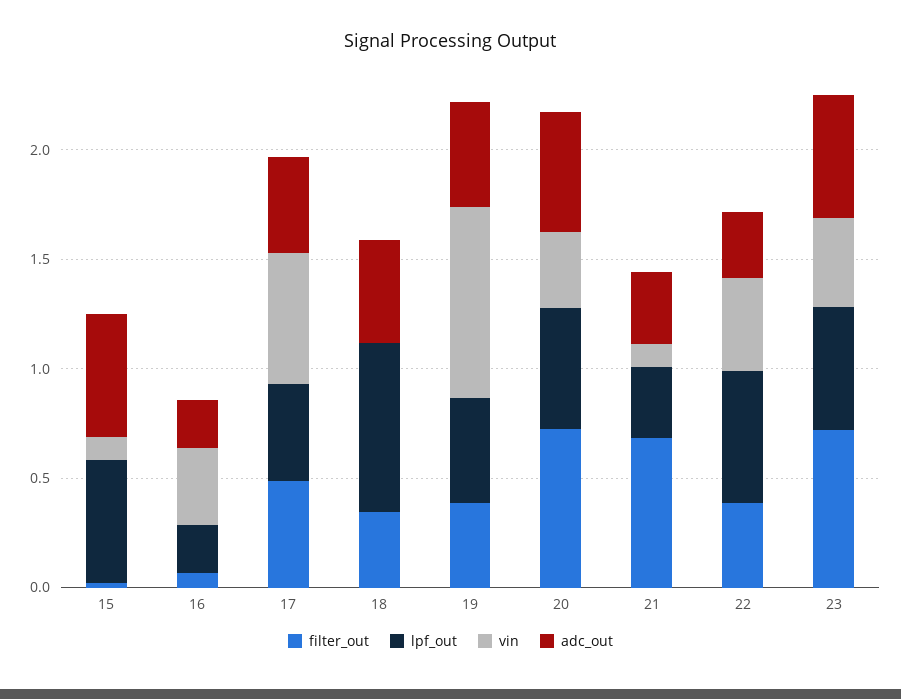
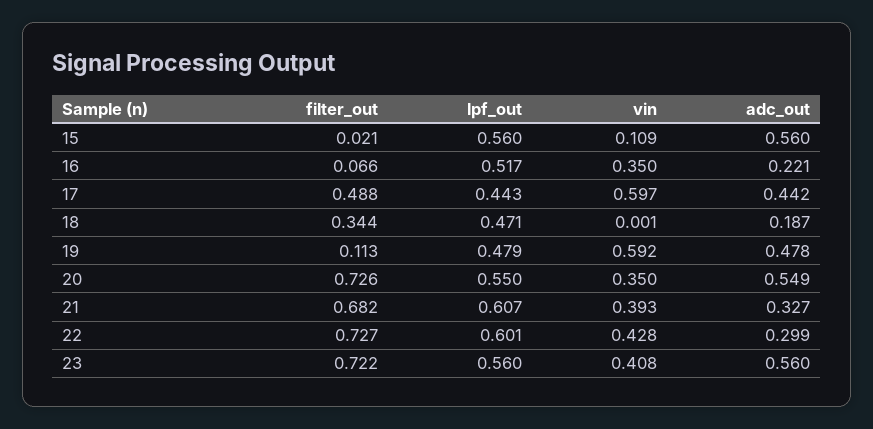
lpf_out, 16: 0.2 -> 0.517
lpf_out, 18: 0.8 -> 0.471
adc_out, 18: 0.5 -> 0.187
filter_out, 19: 0.4 -> 0.113
vin, 19: 0.9 -> 0.592
lpf_out, 21: 0.3 -> 0.607
vin, 21: 0.1 -> 0.393
filter_out, 22: 0.4 -> 0.727

